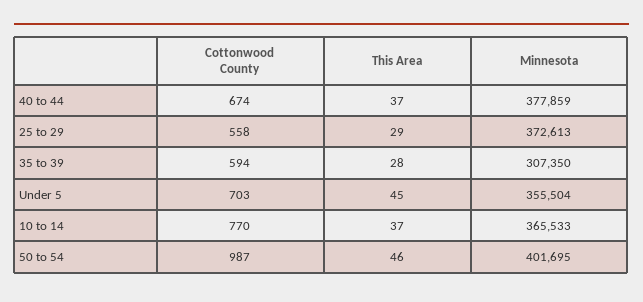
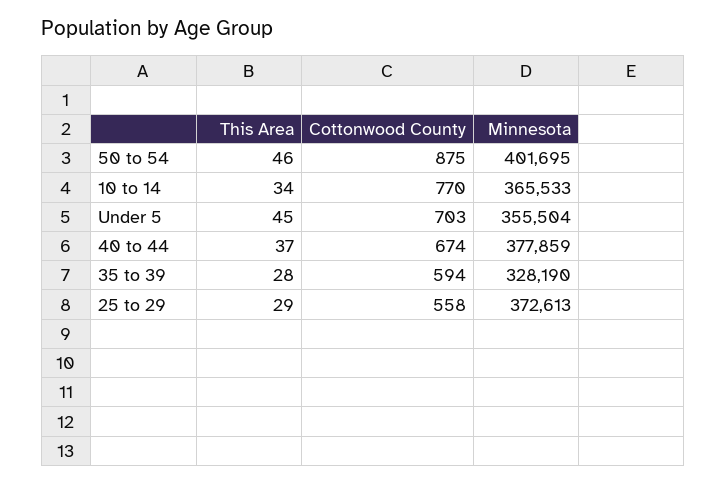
Minnesota, 35 to 39: 307350 -> 328190
This Area, 10 to 14: 37 -> 34
Cottonwood County, 50 to 54: 987 -> 875

